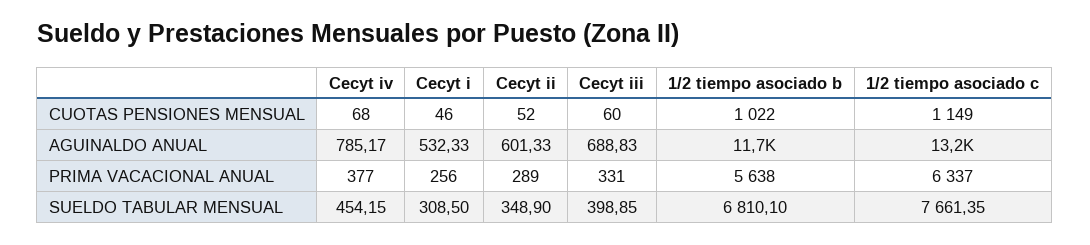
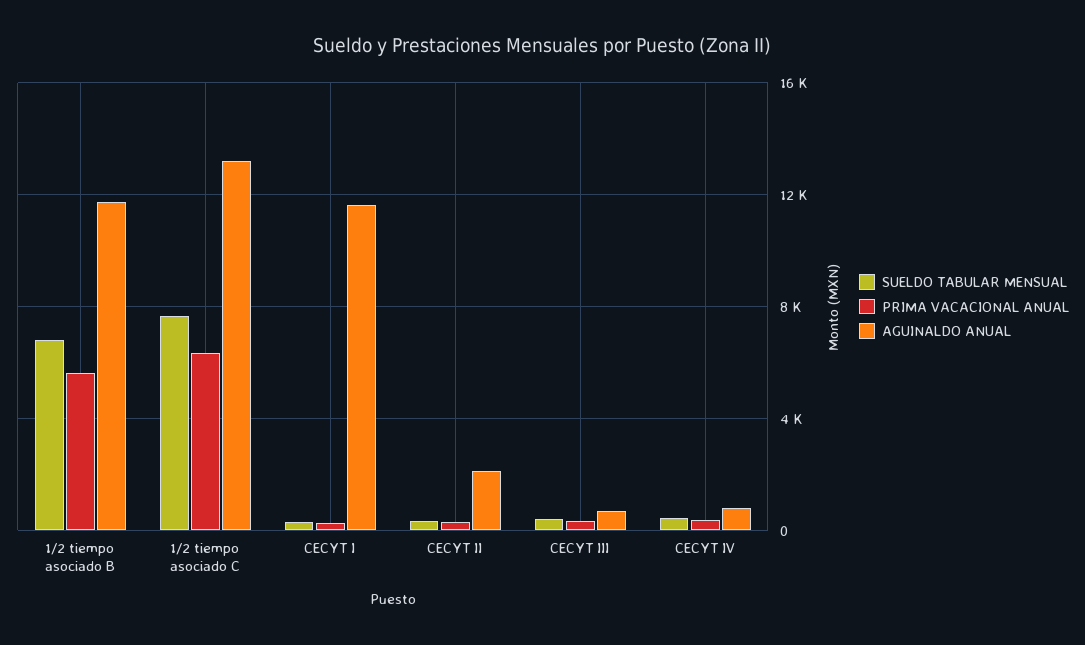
CUOTAS PENSIONES MENSUAL, Cecyt iv: 68 -> none
CUOTAS PENSIONES MENSUAL, Cecyt i: 46 -> none
CUOTAS PENSIONES MENSUAL, Cecyt ii: 52 -> none
CUOTAS PENSIONES MENSUAL, Cecyt iii: 60 -> none
CUOTAS PENSIONES MENSUAL, 1/2 tiempo asociado b: 1022 -> none
CUOTAS PENSIONES MENSUAL, 1/2 tiempo asociado c: 1149 -> none
AGUINALDO ANUAL, Cecyt i: 532.33 -> 11500
AGUINALDO ANUAL, Cecyt ii: 601.33 -> 2000

